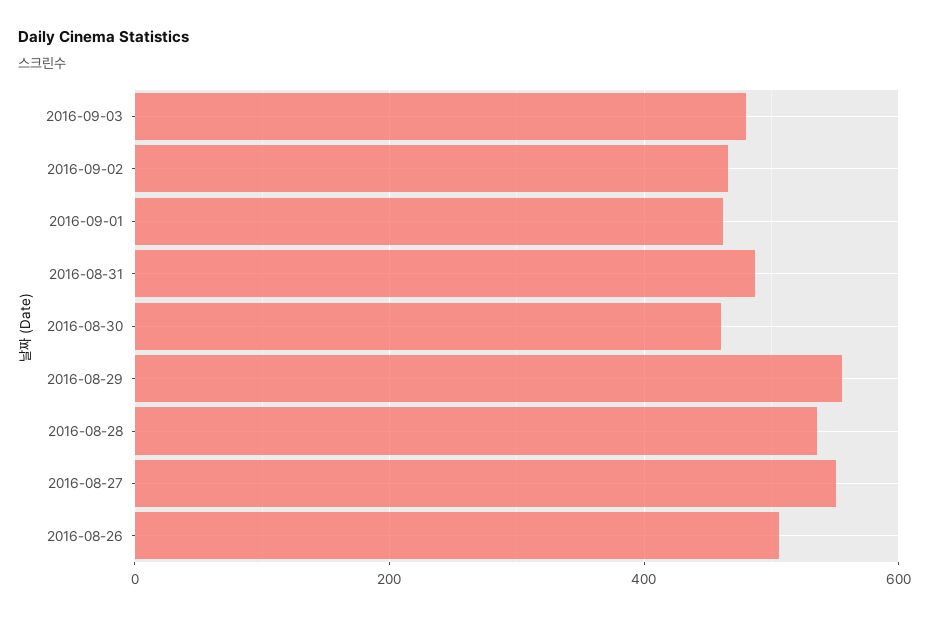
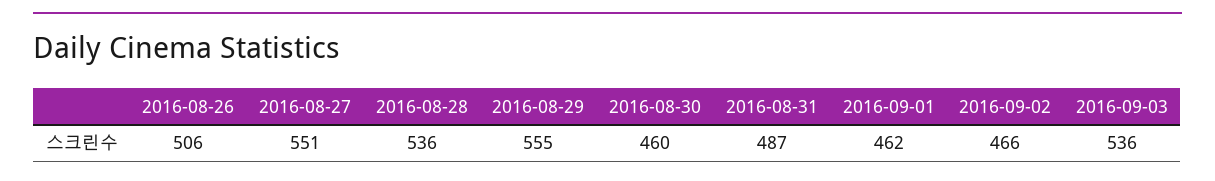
2016-09-03: 480 -> 536

